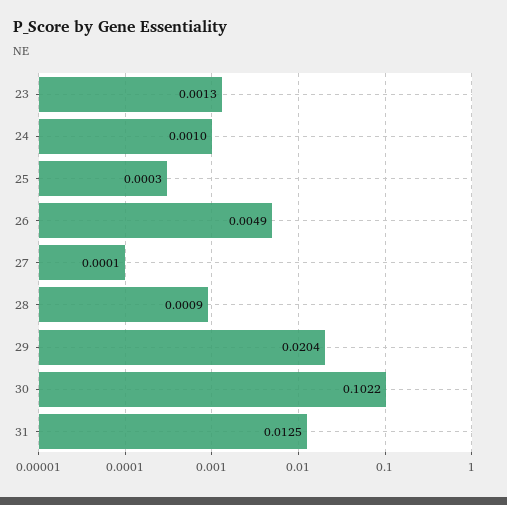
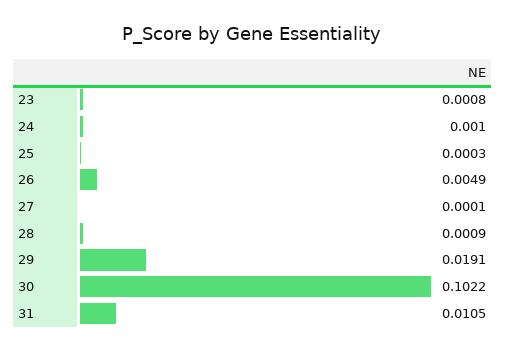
23: 0.0013 -> 0.0008
29: 0.0204 -> 0.0191
31: 0.0125 -> 0.0105

